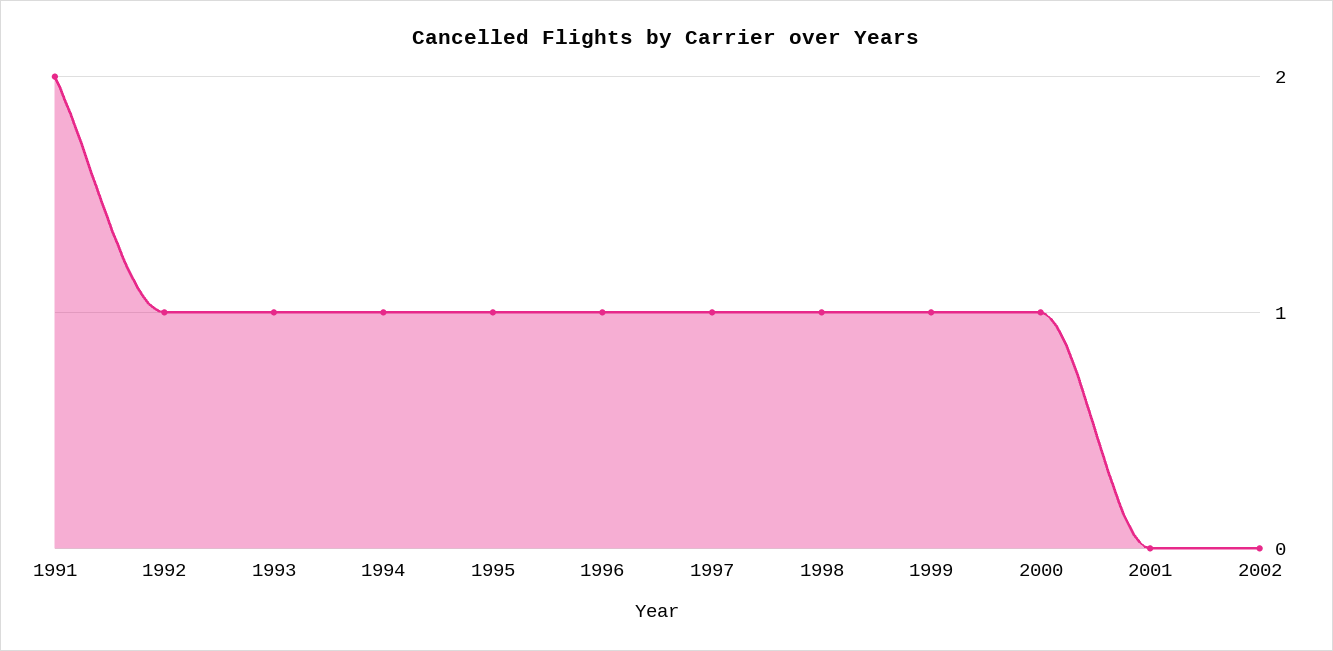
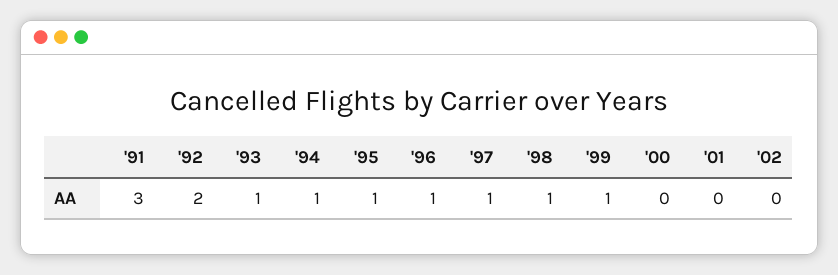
1991: 2 -> 3
1992: 1 -> 2
2000: 1 -> 0

